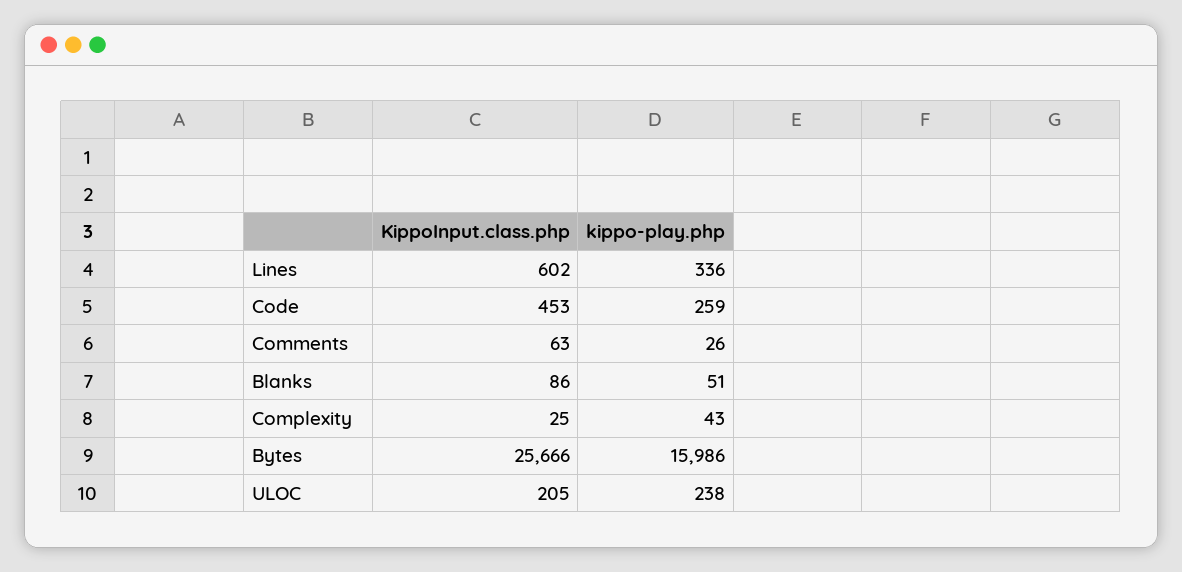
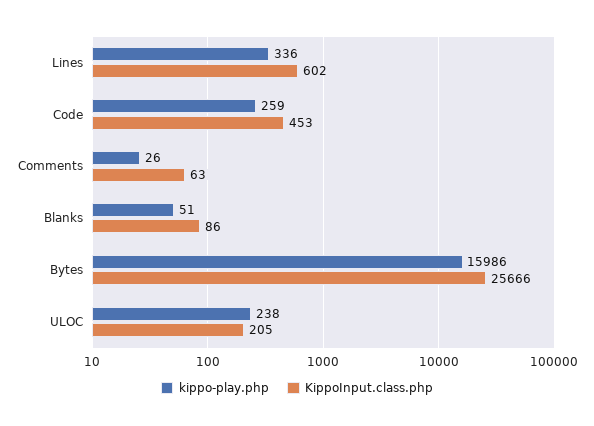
KippoInput.class.php, Complexity: 25 -> none
kippo-play.php, Complexity: 43 -> none

